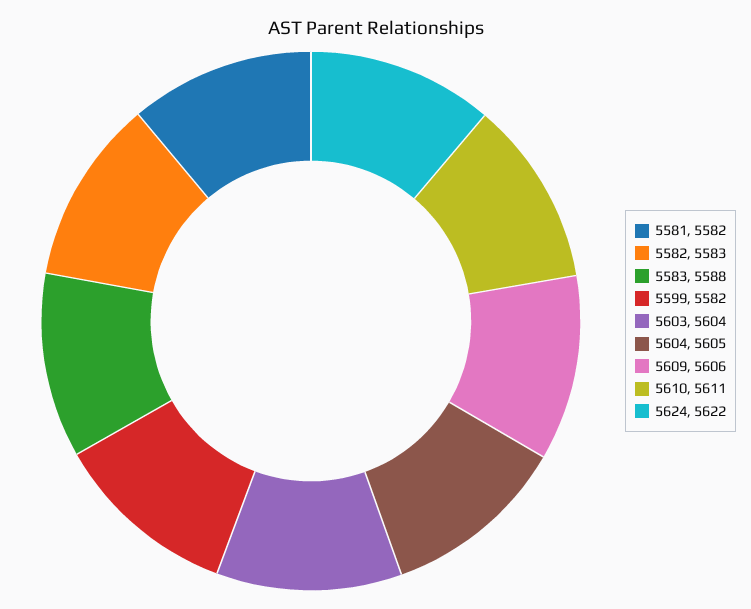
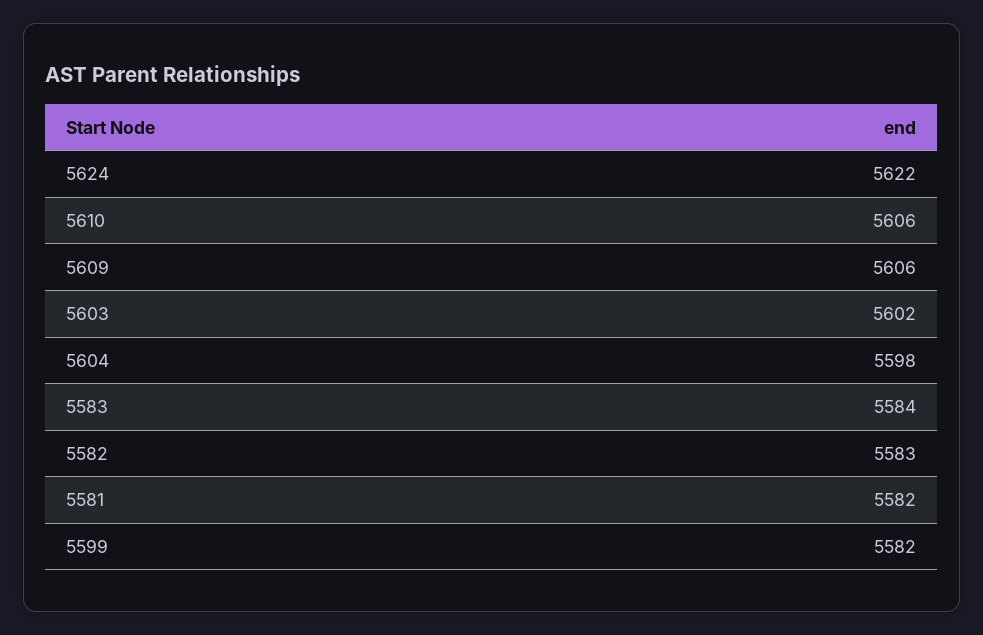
5583: 5588 -> 5584
5603: 5604 -> 5602
5604: 5605 -> 5598
5610: 5611 -> 5606

